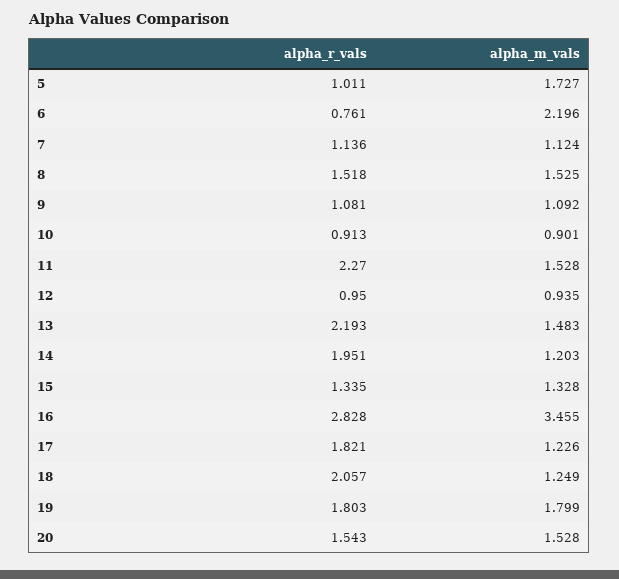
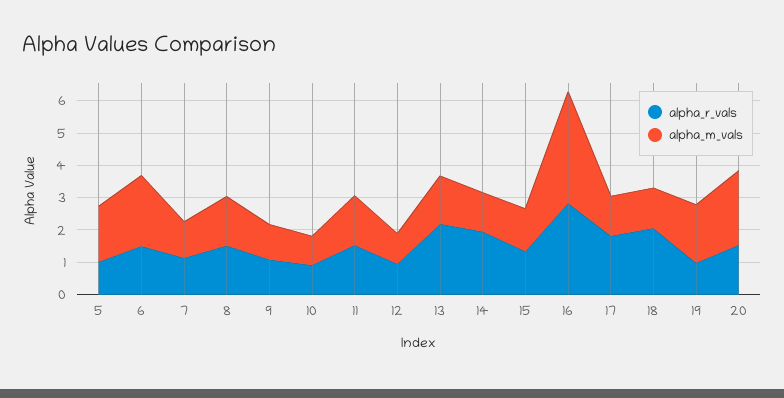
alpha_r_vals, 6: 0.761 -> 1.5
alpha_r_vals, 11: 2.27 -> 1.5
alpha_r_vals, 19: 1.803 -> 1
alpha_m_vals, 20: 1.528 -> 2.25

